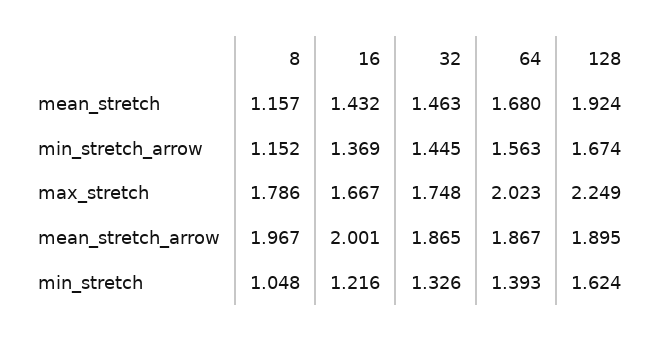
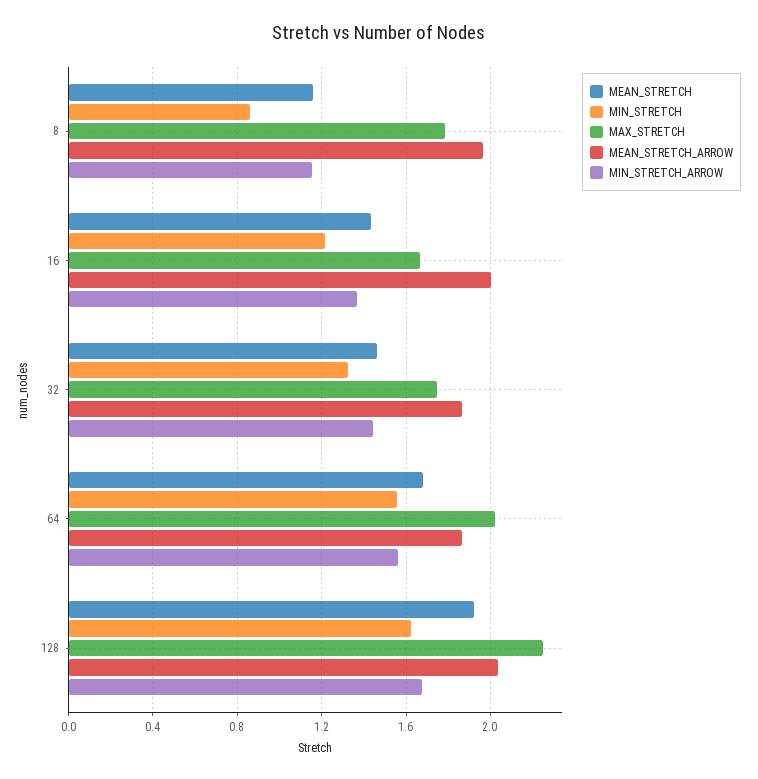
mean_stretch_arrow, 128: 1.895 -> 2.05
min_stretch, 8: 1.048 -> 0.85
min_stretch, 64: 1.393 -> 1.55

